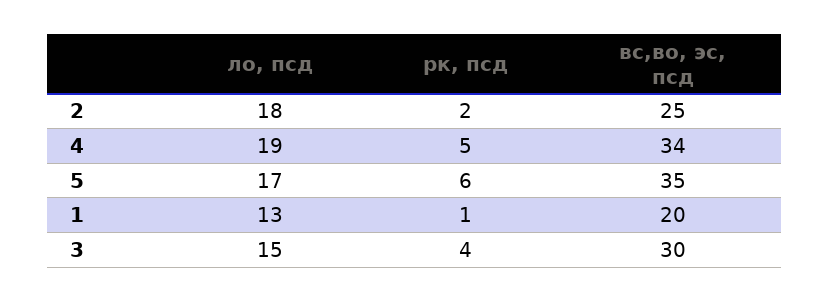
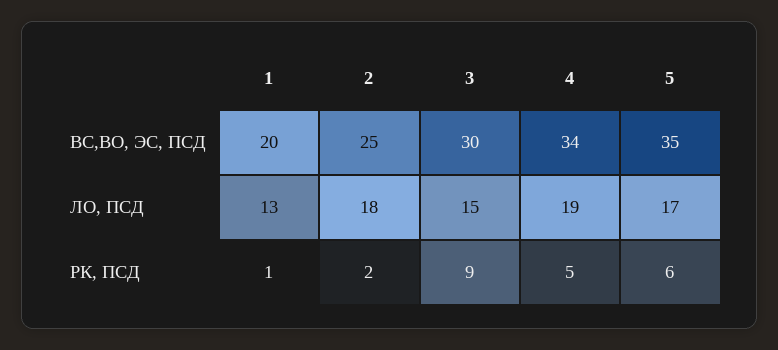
рк, псд, 3: 4 -> 9

